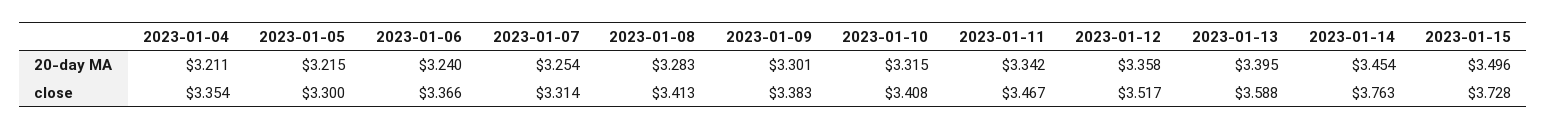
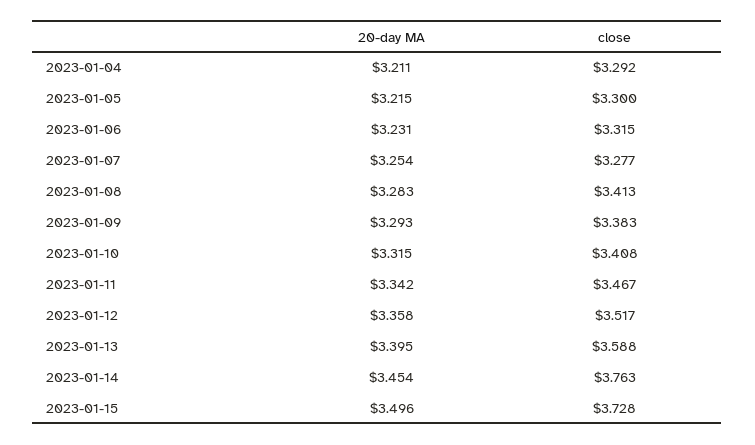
2023-01-06, 20-day MA: 3.24 -> 3.231
2023-01-09, 20-day MA: 3.301 -> 3.293
2023-01-04, close: 3.354 -> 3.292
2023-01-06, close: 3.366 -> 3.315
2023-01-07, close: 3.314 -> 3.277

